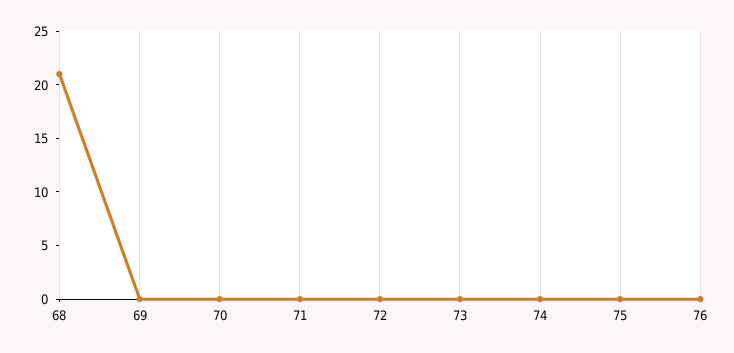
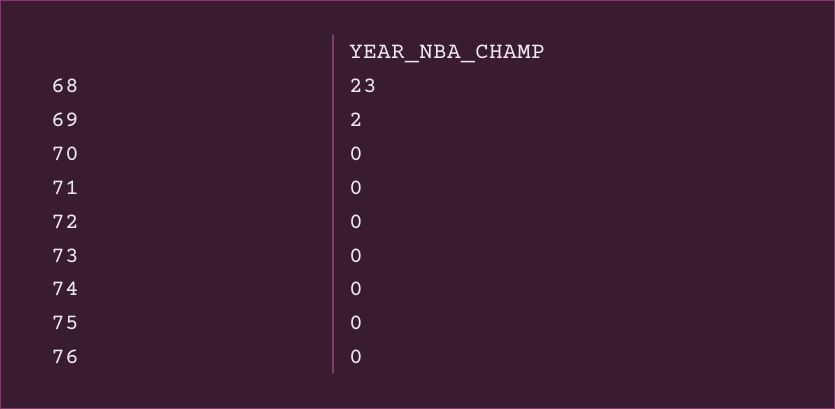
68: 21 -> 23
69: 0 -> 2

